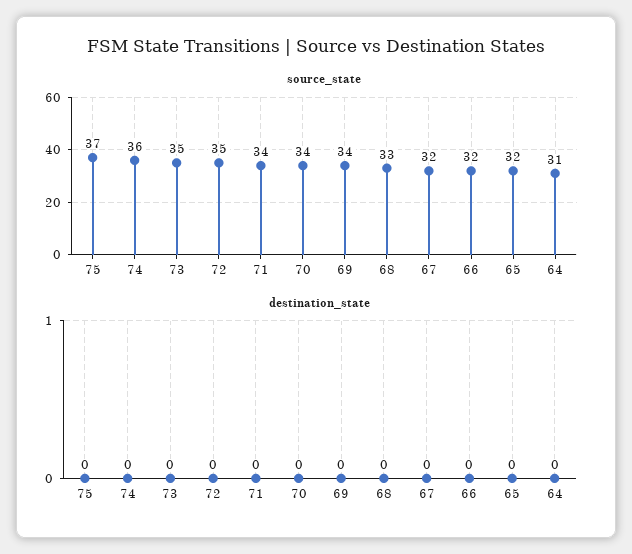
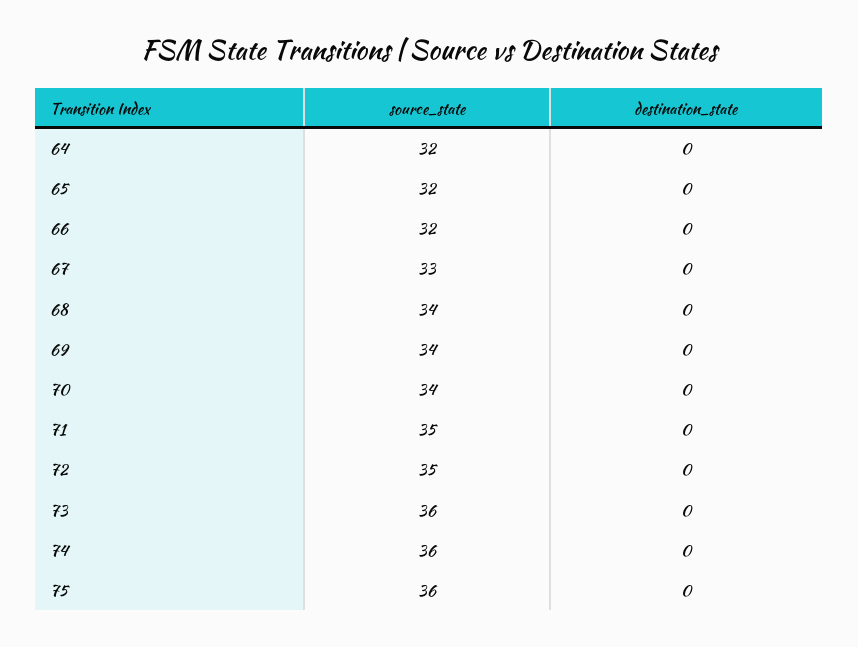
source_state, 75: 37 -> 36
source_state, 73: 35 -> 36
source_state, 71: 34 -> 35
source_state, 68: 33 -> 34
source_state, 67: 32 -> 33
source_state, 64: 31 -> 32

